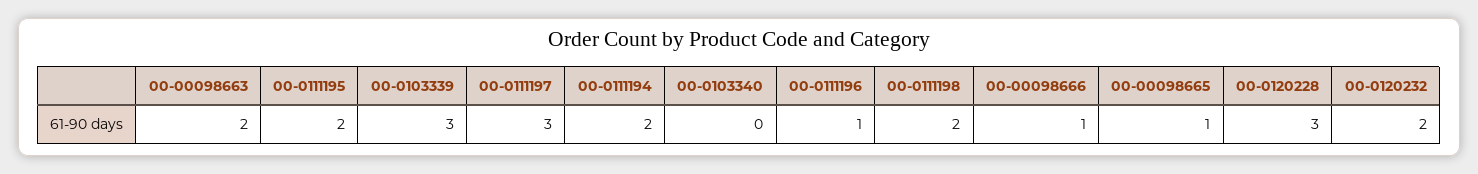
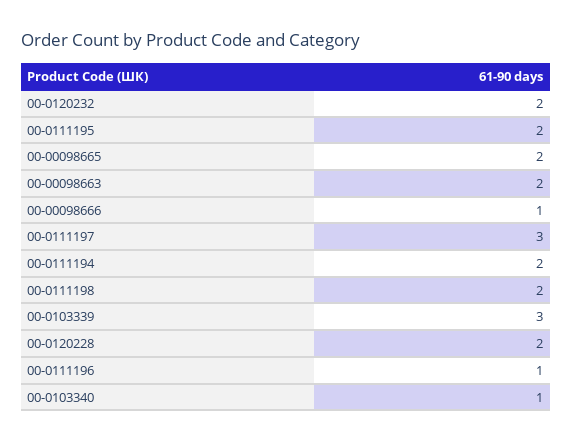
00-0103340: 0 -> 1
00-00098665: 1 -> 2
00-0120228: 3 -> 2

